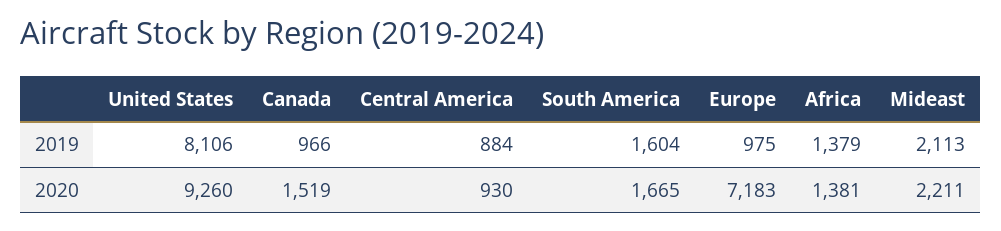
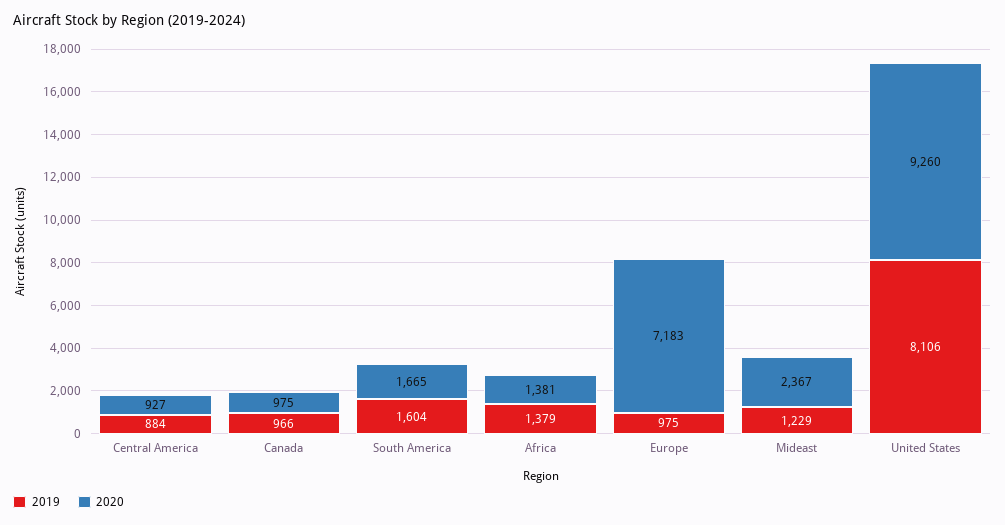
2019, Mideast: 2113 -> 1229
2020, Canada: 1519 -> 975
2020, Central America: 930 -> 927
2020, Mideast: 2211 -> 2367

